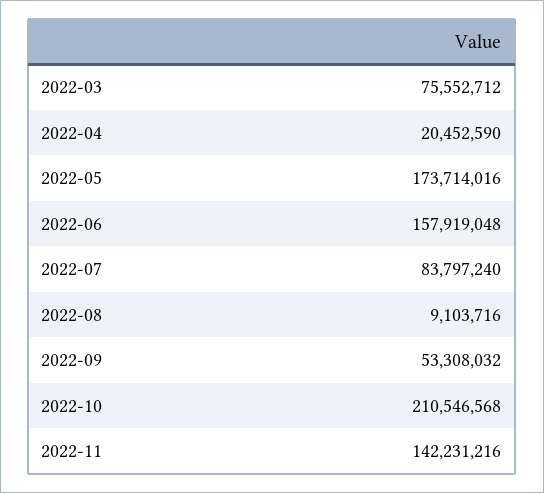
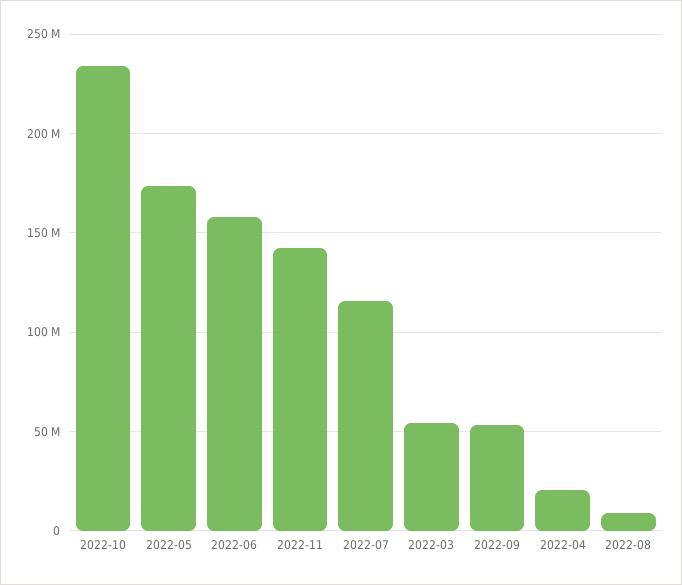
2022-03: 75552712 -> 55000000
2022-07: 83797240 -> 115000000
2022-10: 210546568 -> 235000000

